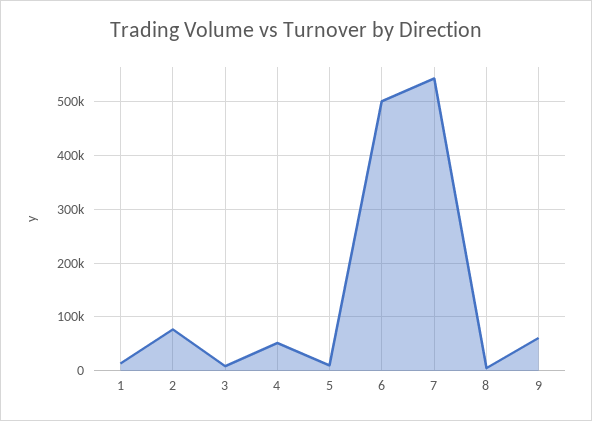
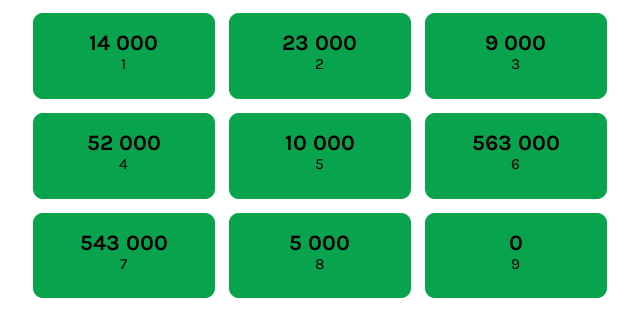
2: 80000 -> 23000
6: 500000 -> 563000
9: 60000 -> 0

